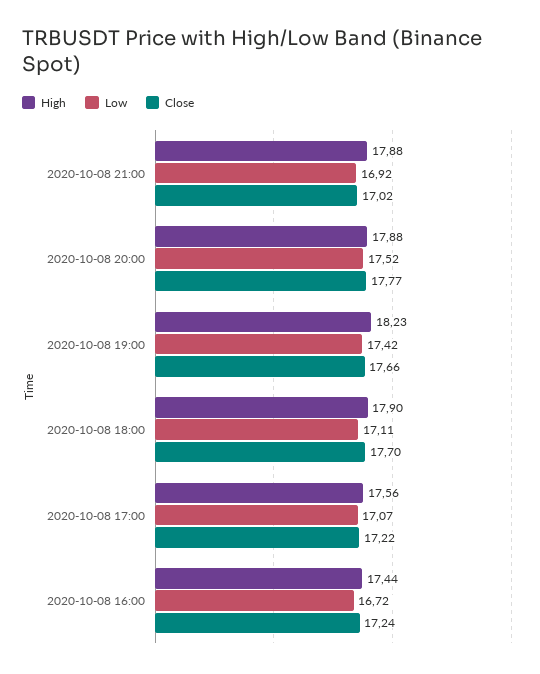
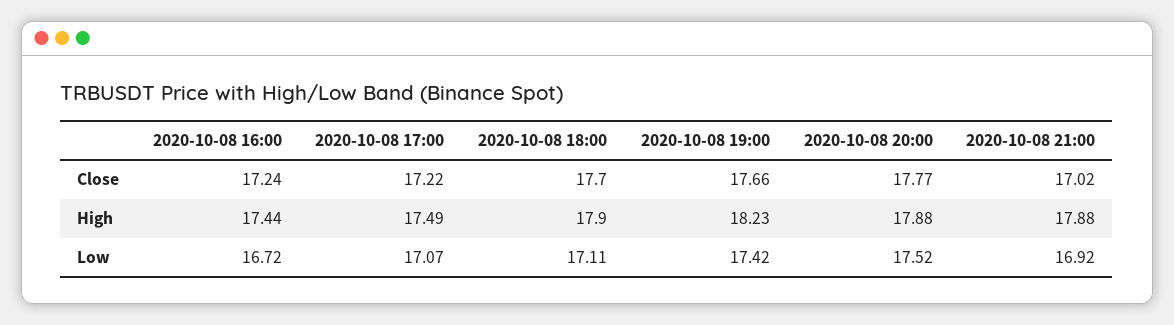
High, 2020-10-08 17:00: 17.56 -> 17.49

